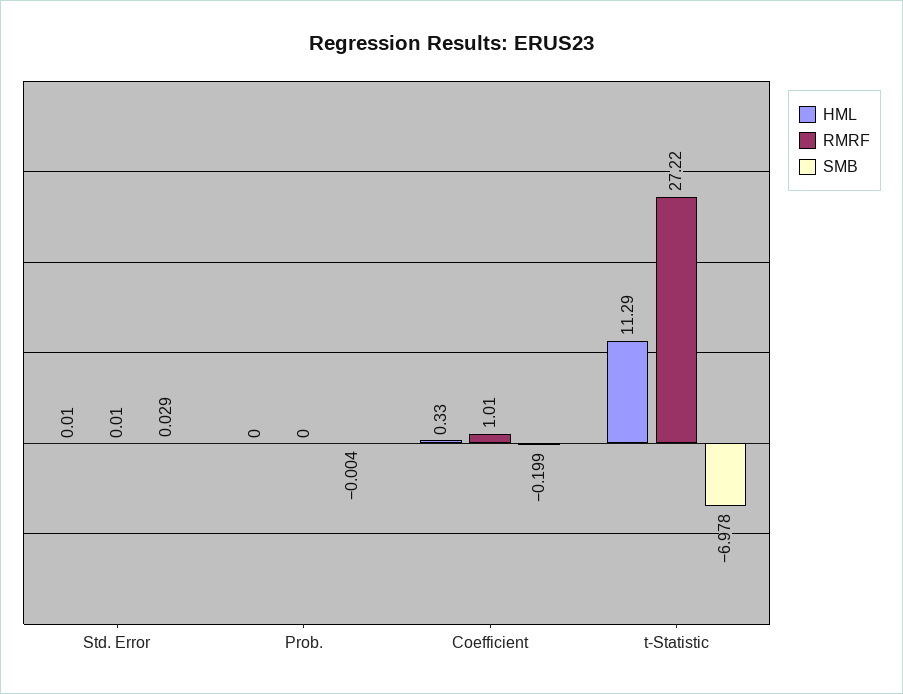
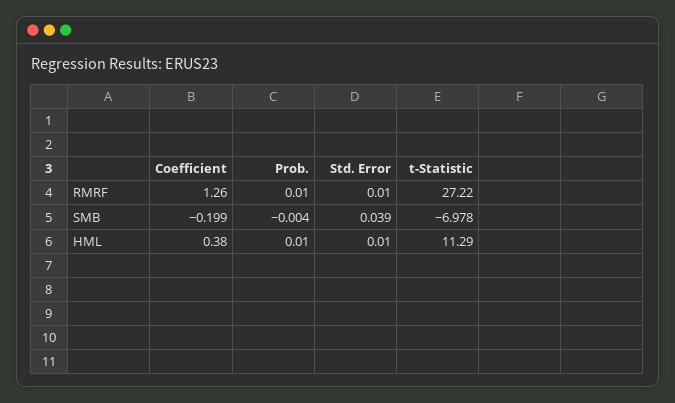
SMB, Std. Error: 0.029 -> 0.039
HML, Prob.: 0 -> 0.01
RMRF, Prob.: 0 -> 0.01
HML, Coefficient: 0.33 -> 0.38
RMRF, Coefficient: 1.01 -> 1.26

